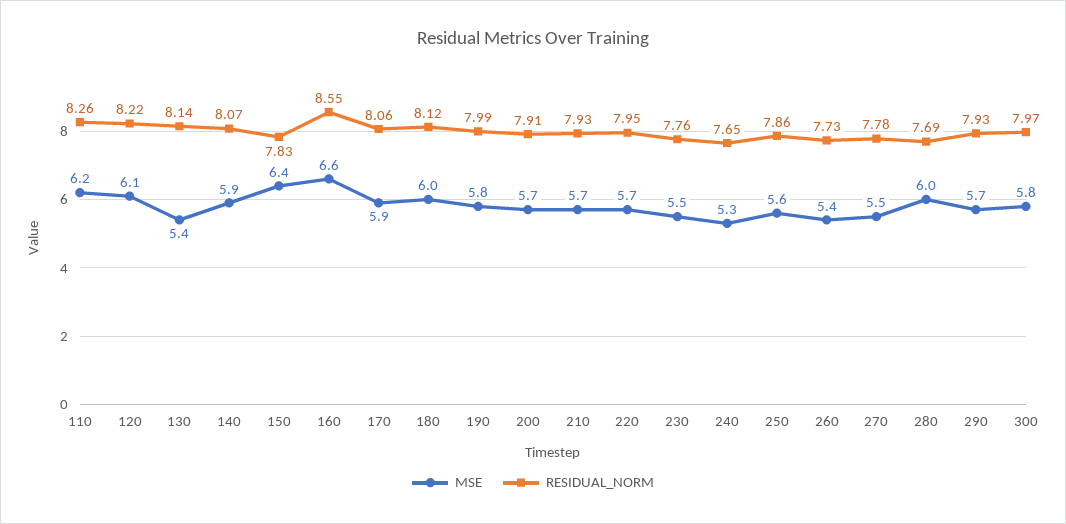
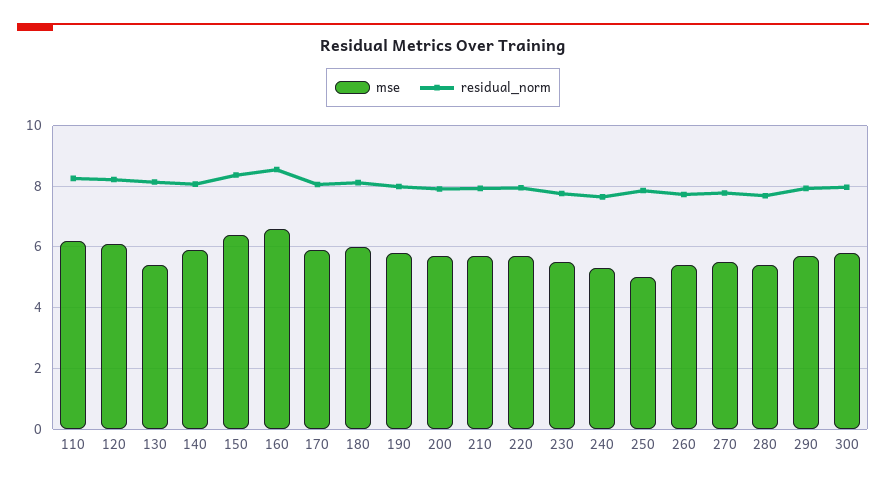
RESIDUAL_NORM, 150: 7.83 -> 8.4
MSE, 250: 5.6 -> 5
MSE, 280: 6 -> 5.4

